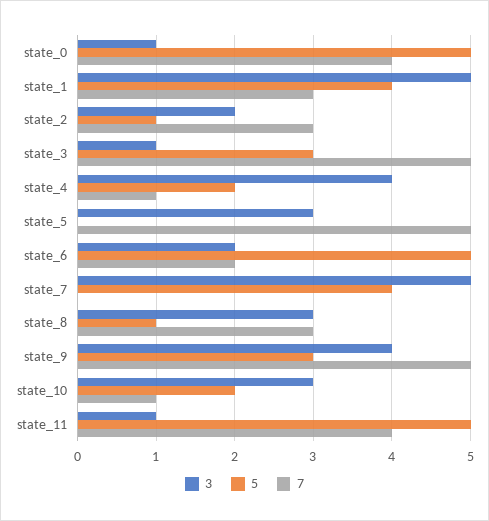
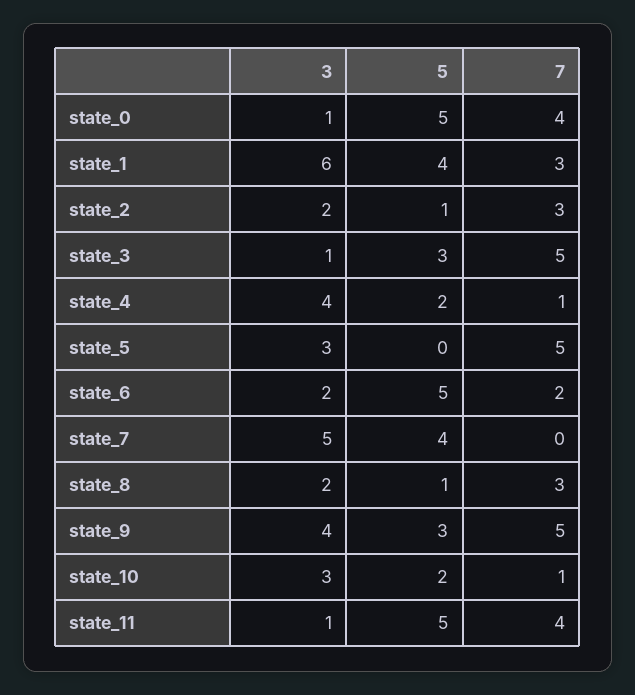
3, state_1: 5 -> 6
3, state_8: 3 -> 2

